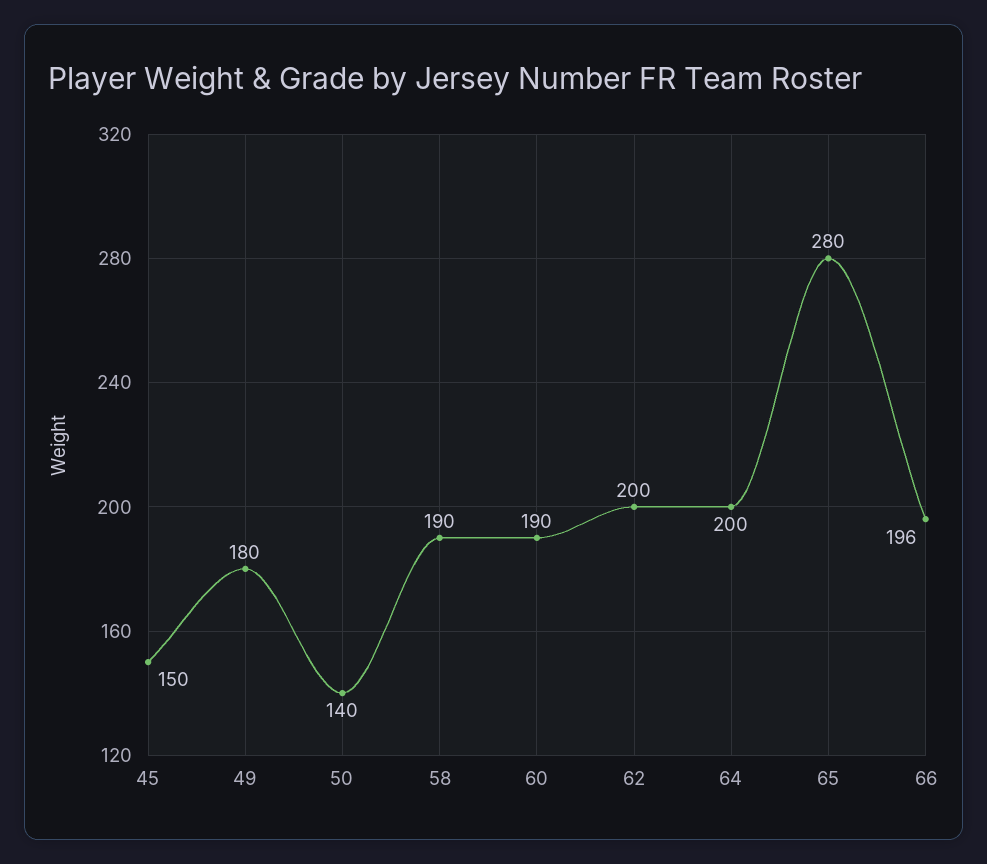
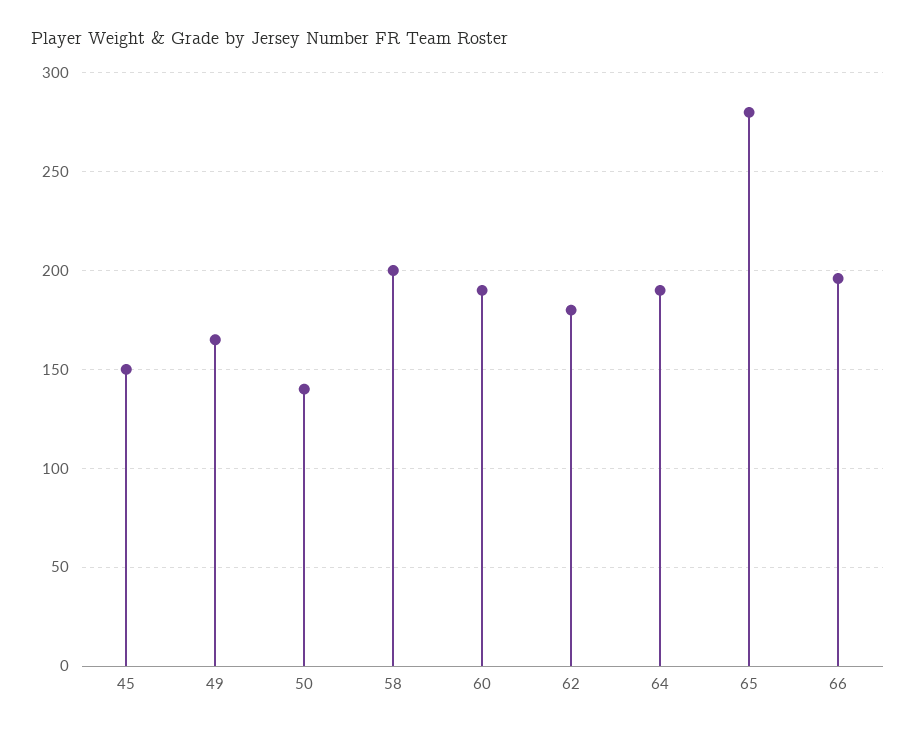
49: 180 -> 165
58: 190 -> 200
62: 200 -> 180
64: 200 -> 190

